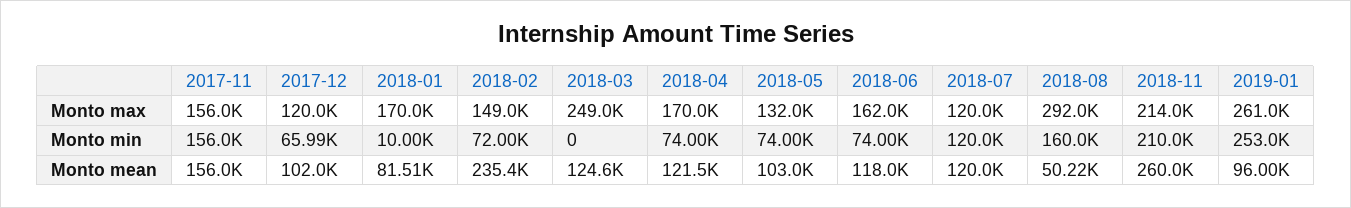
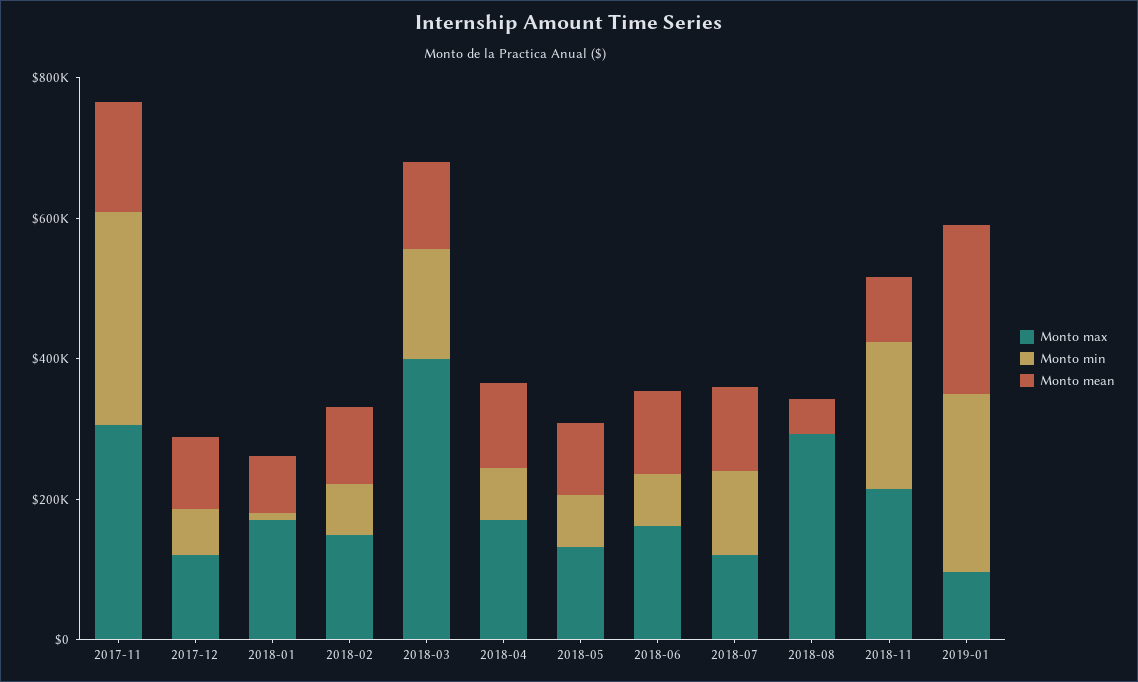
Monto max, 2017-11: 156000 -> 300000
Monto max, 2018-03: 249000 -> 400000
Monto max, 2019-01: 261000 -> 100000
Monto min, 2017-11: 156000 -> 300000
Monto min, 2018-03: 0 -> 150000
Monto min, 2018-08: 160000 -> 0
Monto mean, 2018-02: 235400 -> 100000
Monto mean, 2018-11: 260000 -> 100000
Monto mean, 2019-01: 96000 -> 250000

